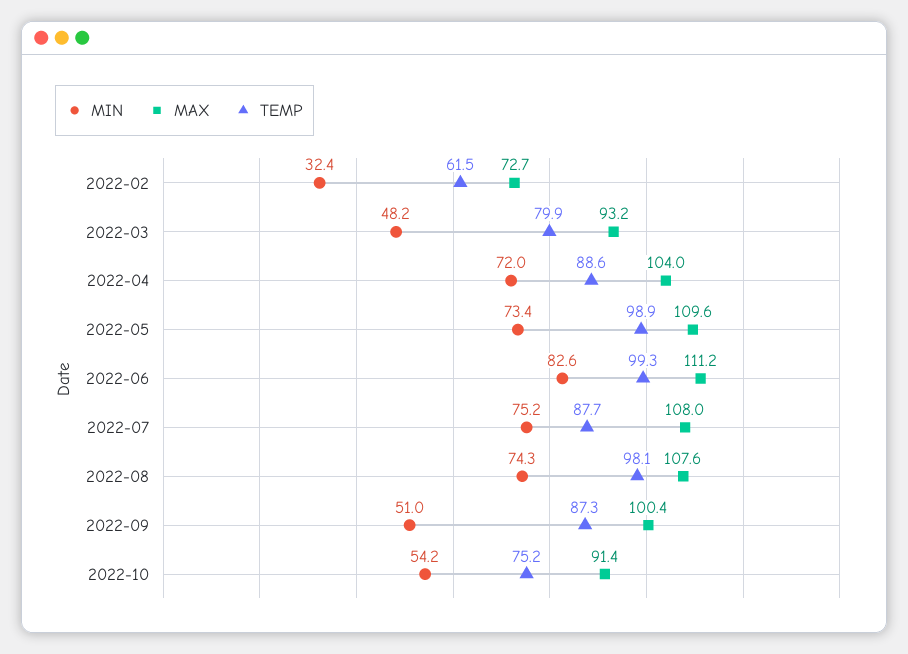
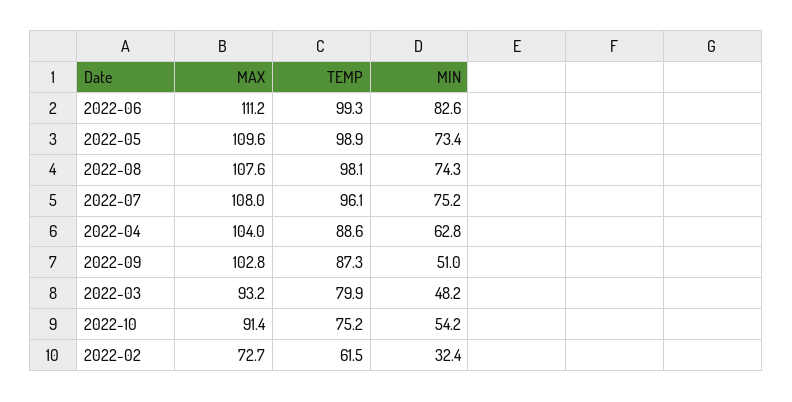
MIN, 2022-04: 72 -> 62.8
TEMP, 2022-07: 87.7 -> 96.1
MAX, 2022-09: 100.4 -> 102.8

